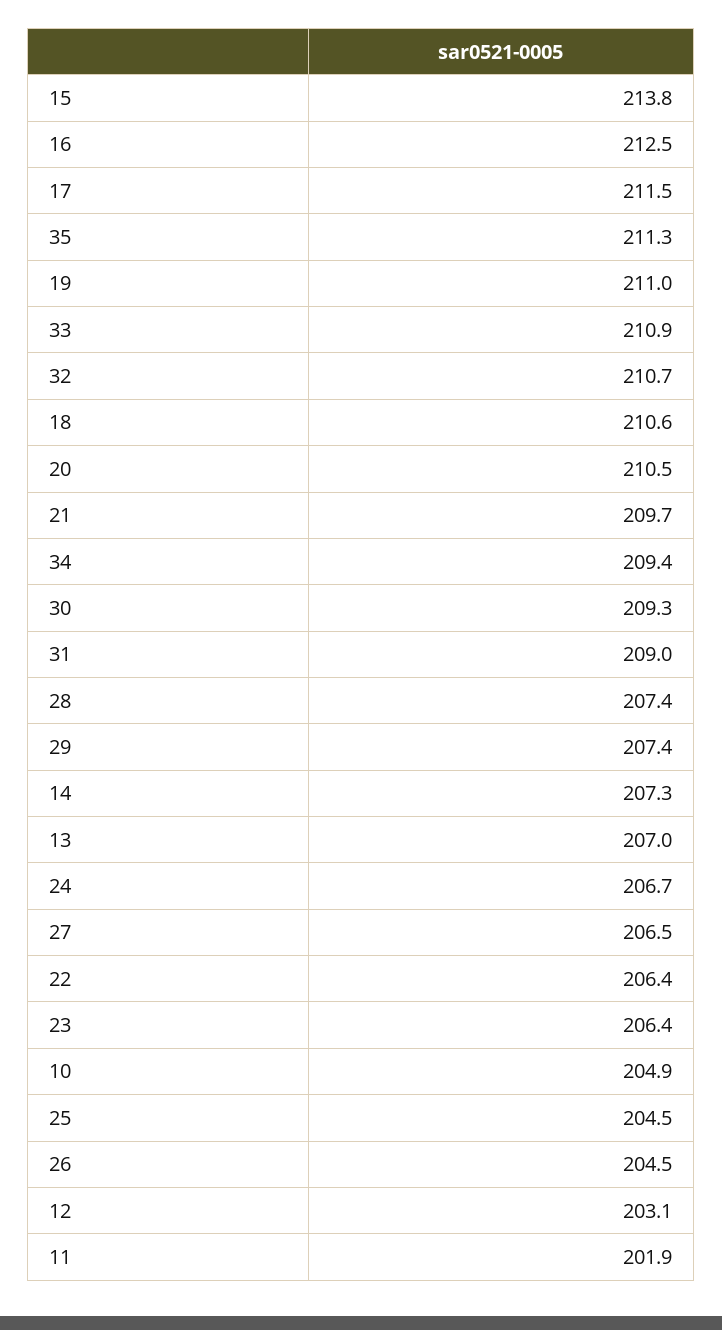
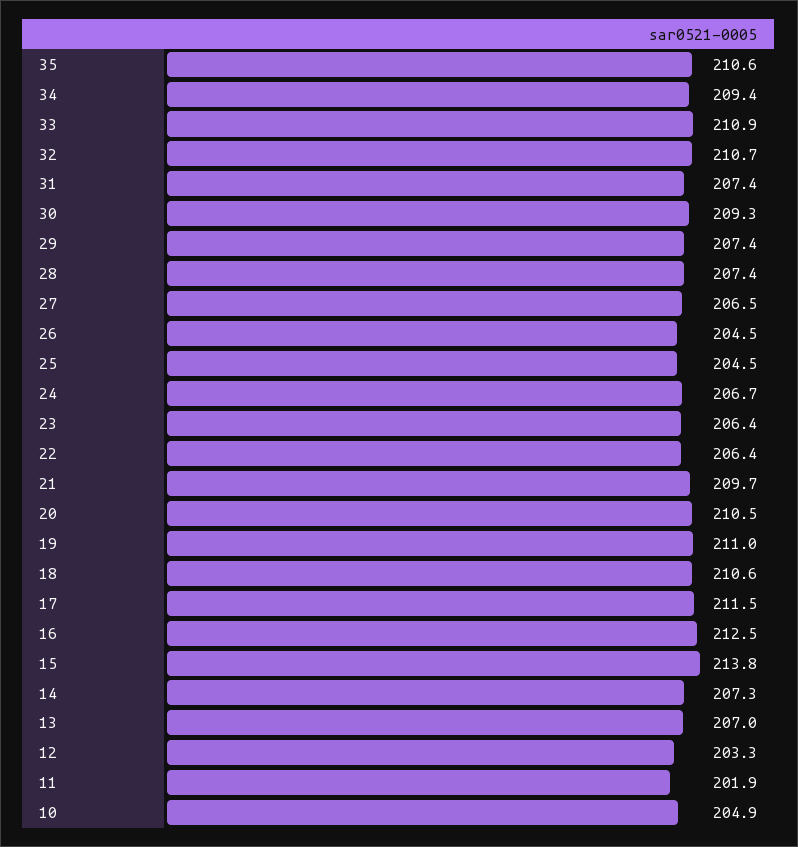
35: 211.3 -> 210.6
31: 209 -> 207.4
12: 203.1 -> 203.3

